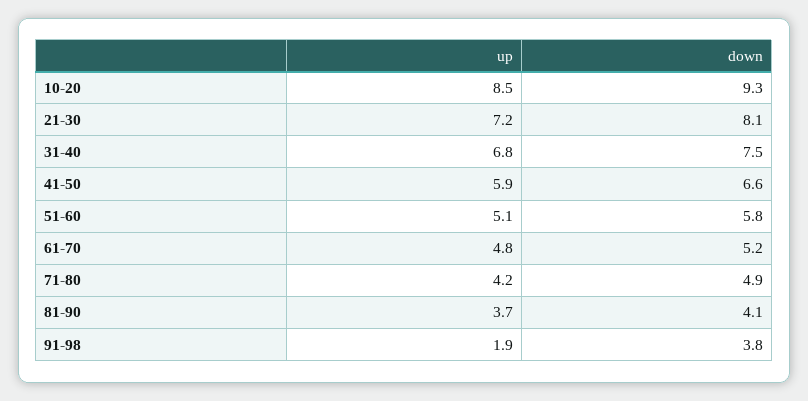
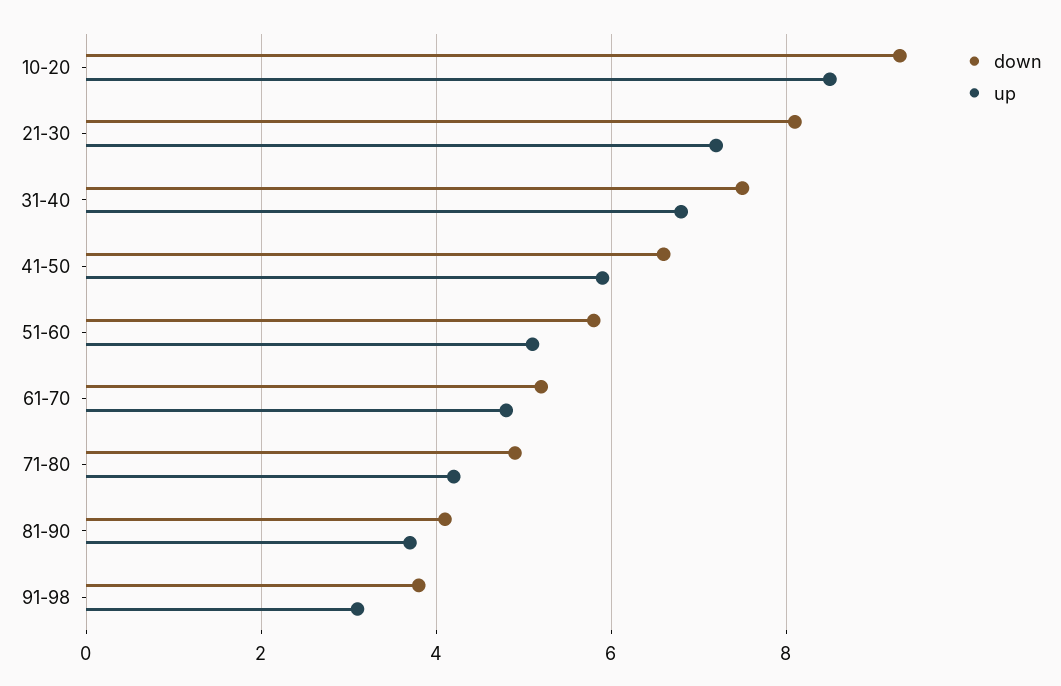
up, 91-98: 1.9 -> 3

